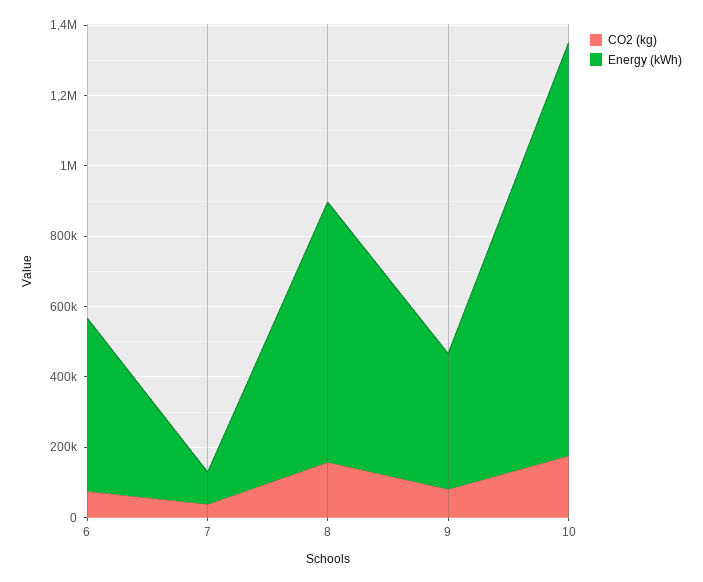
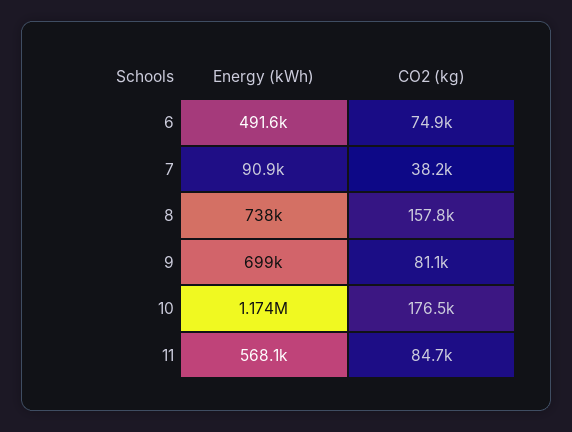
Energy (kWh), 9: 400000 -> 699000
Energy (kWh), 11: none -> 568100
CO2 (kg), 11: none -> 84700

